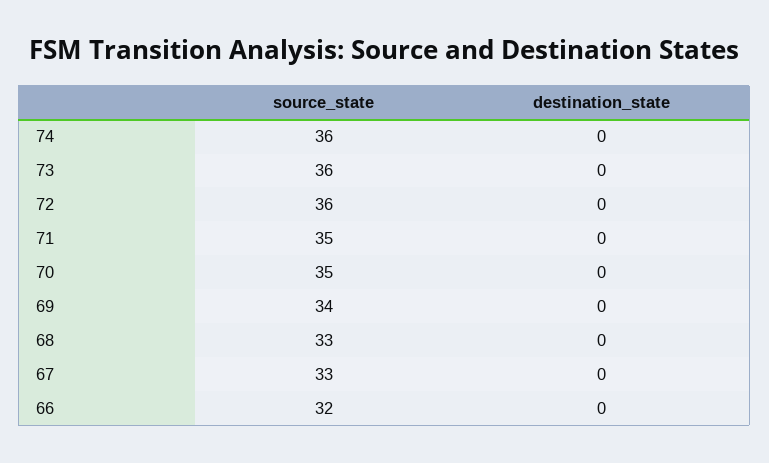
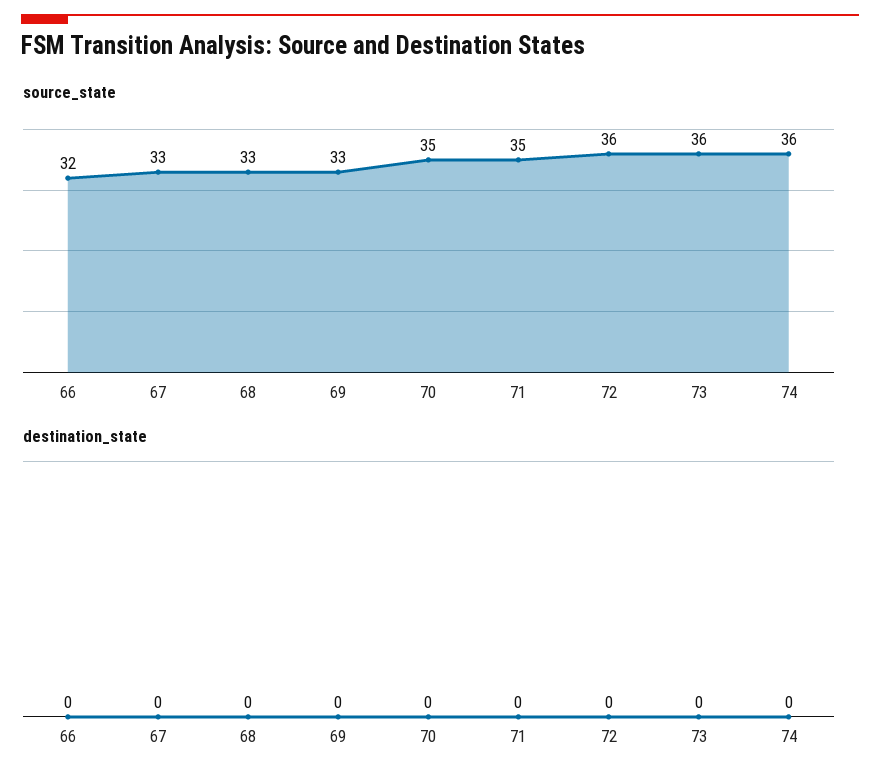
source_state, 69: 34 -> 33

